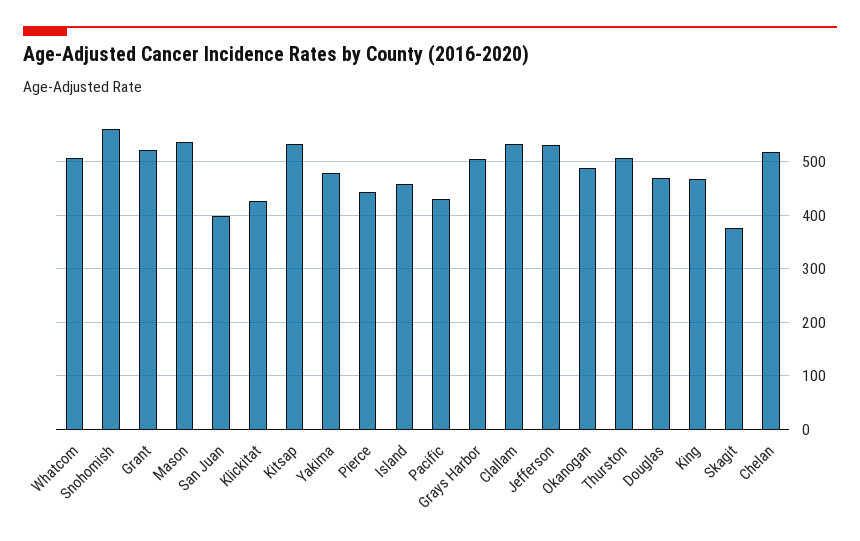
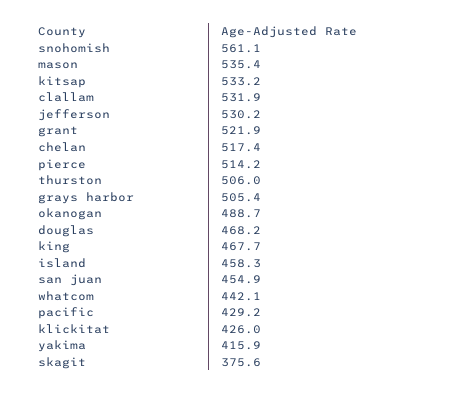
Whatcom: 500 -> 442.1
San Juan: 400 -> 454.9
Yakima: 480 -> 415.9
Pierce: 440 -> 514.2

